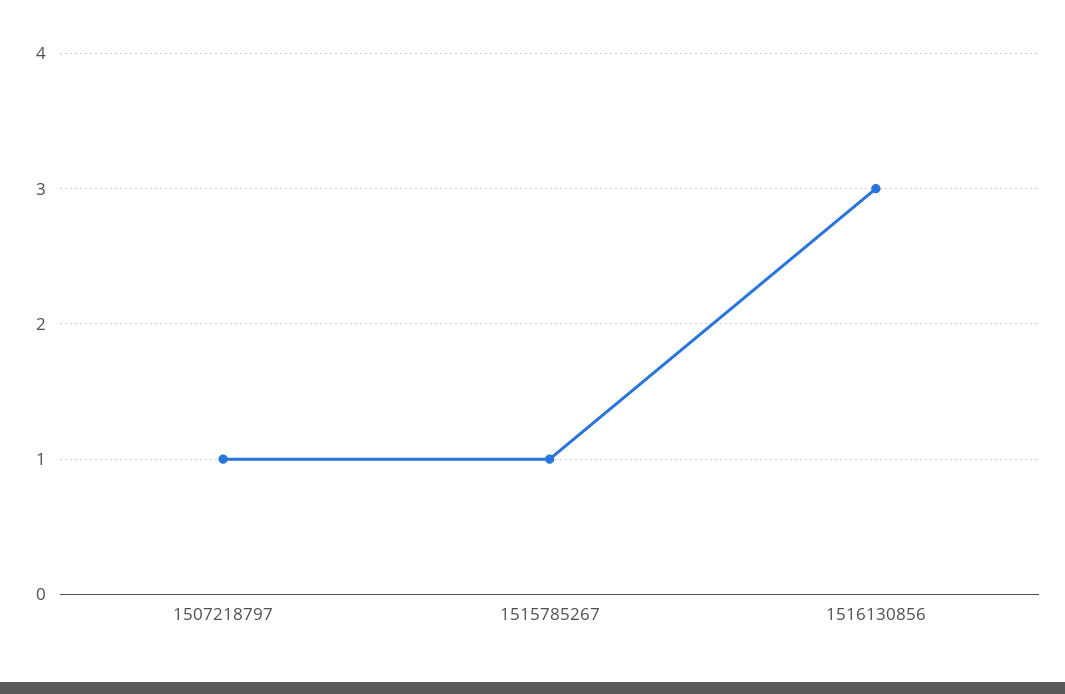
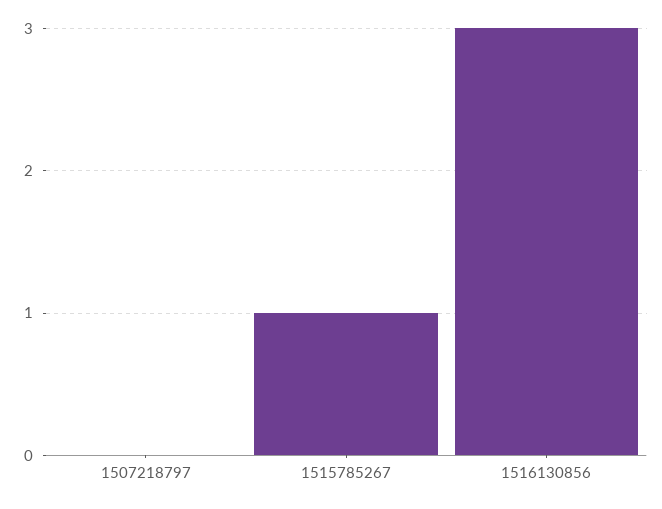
1507218797: 1 -> 0

